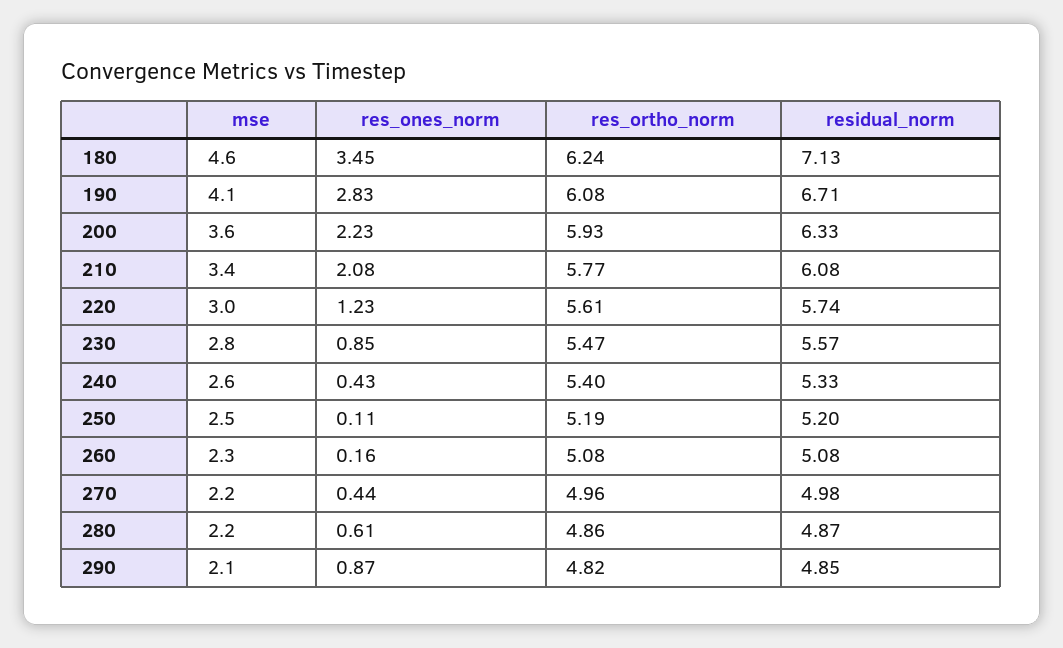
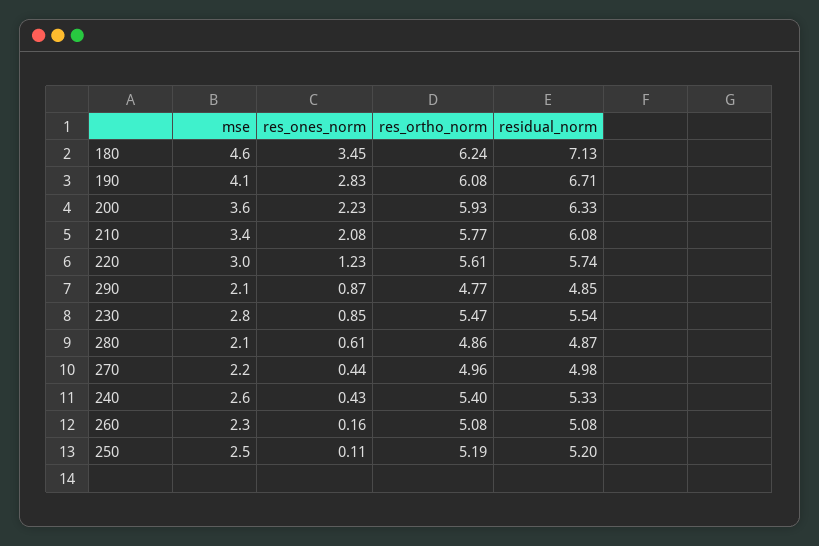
residual_norm, 230: 5.57 -> 5.54
mse, 280: 2.2 -> 2.1
res_ortho_norm, 290: 4.82 -> 4.77

